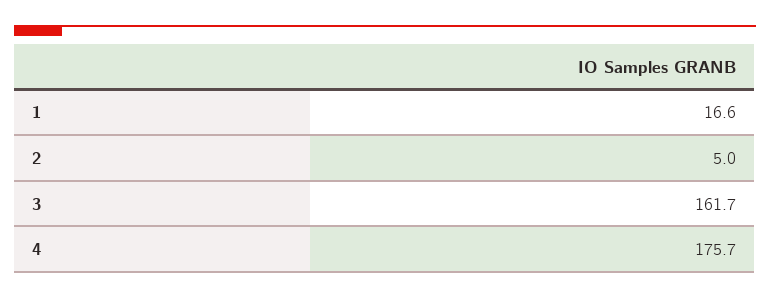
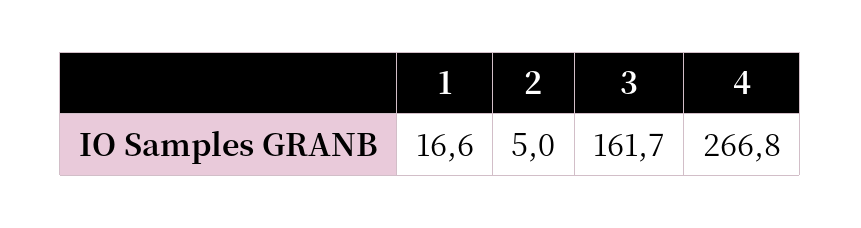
4: 175.7 -> 266.8

